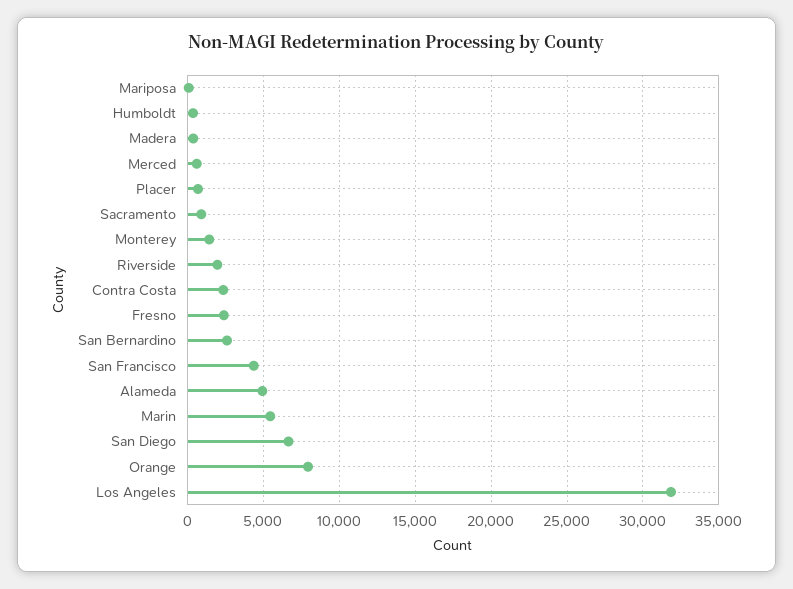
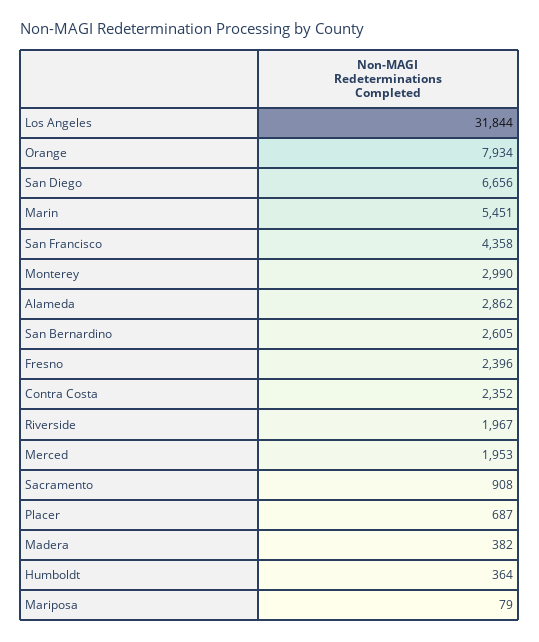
Merced: 500 -> 1953
Monterey: 1500 -> 2990
Alameda: 5000 -> 2862

